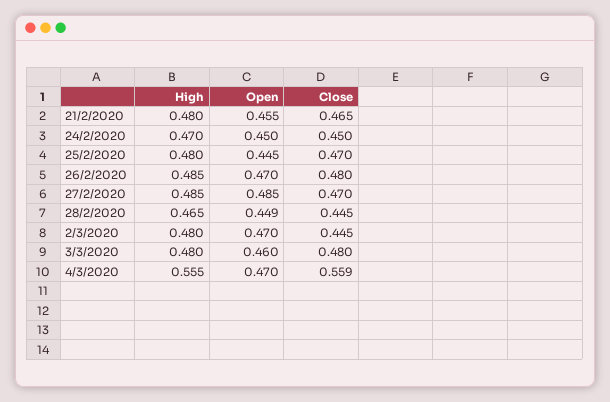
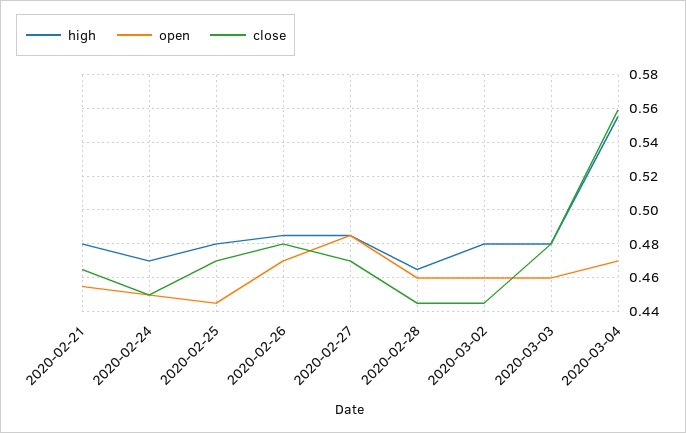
Open, 28/2/2020: 0.449 -> 0.46
Open, 2/3/2020: 0.47 -> 0.46

